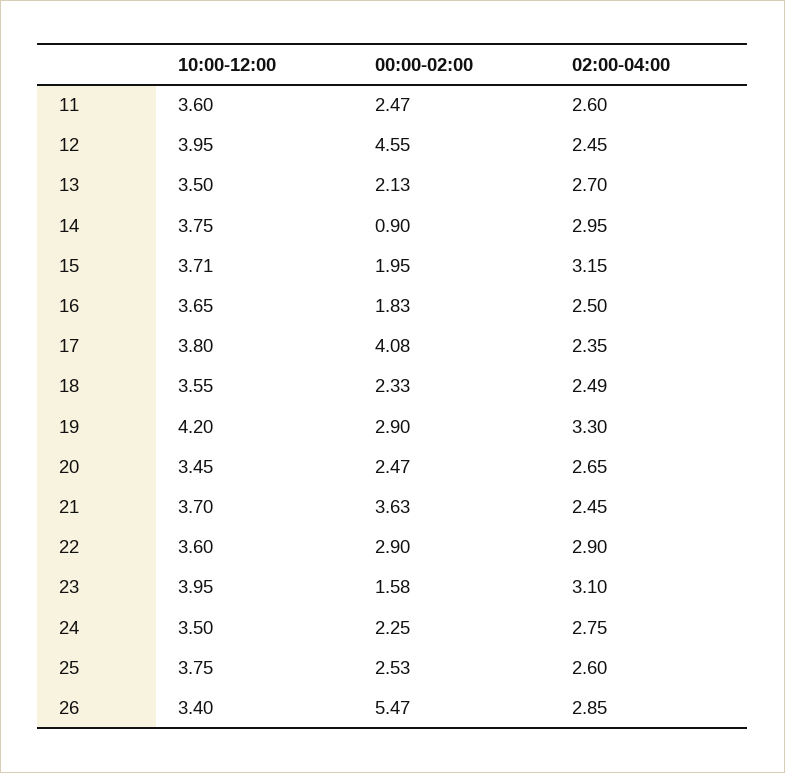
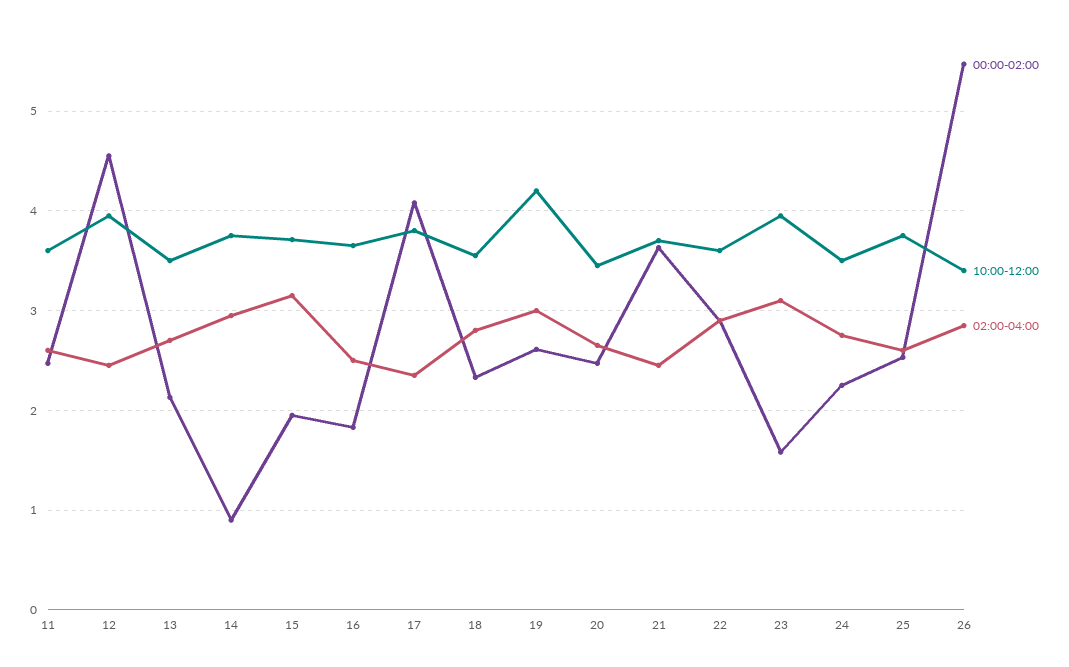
02:00-04:00, 18: 2.49 -> 2.8
00:00-02:00, 19: 2.9 -> 2.6
02:00-04:00, 19: 3.3 -> 3

